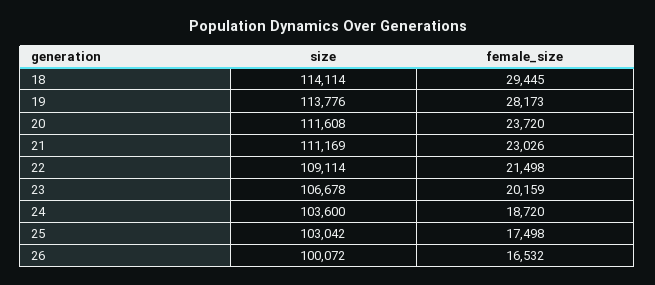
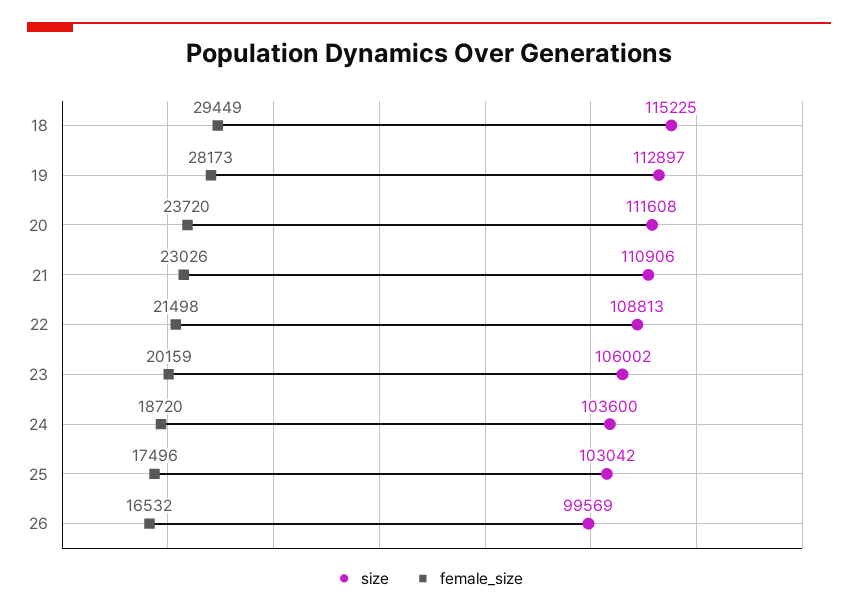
size, 18: 114114 -> 115225
female_size, 18: 29445 -> 29449
size, 19: 113776 -> 112897
size, 21: 111169 -> 110906
size, 22: 109114 -> 108813
size, 23: 106678 -> 106002
female_size, 25: 17498 -> 17496
size, 26: 100072 -> 99569

